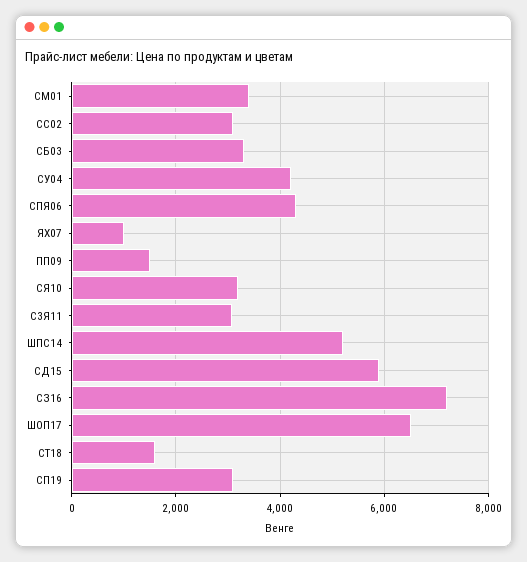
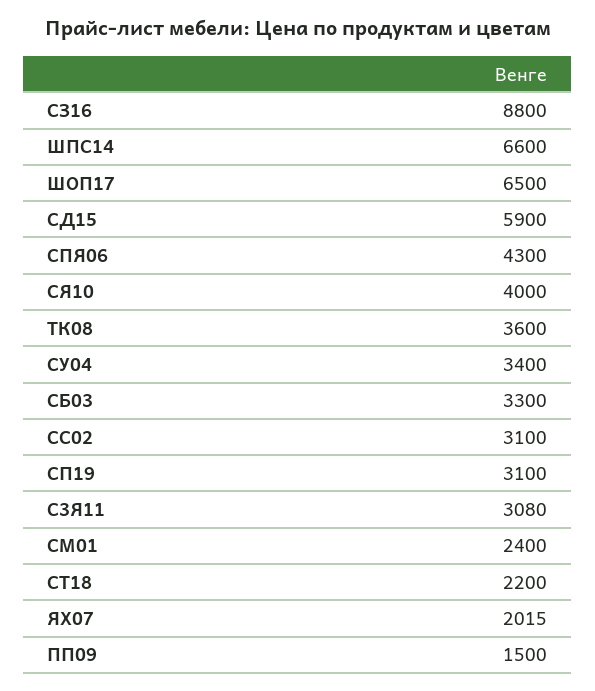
СМ01: 3400 -> 2400
СУ04: 4200 -> 3400
ЯХ07: 1000 -> 2015
СЯ10: 3200 -> 4000
ШПС14: 5200 -> 6600
СЗ16: 7200 -> 8800
СТ18: 1600 -> 2200
ТК08: none -> 3600

